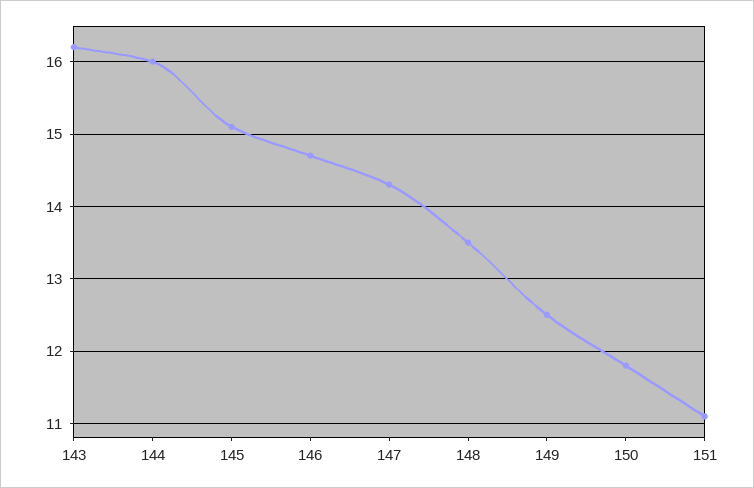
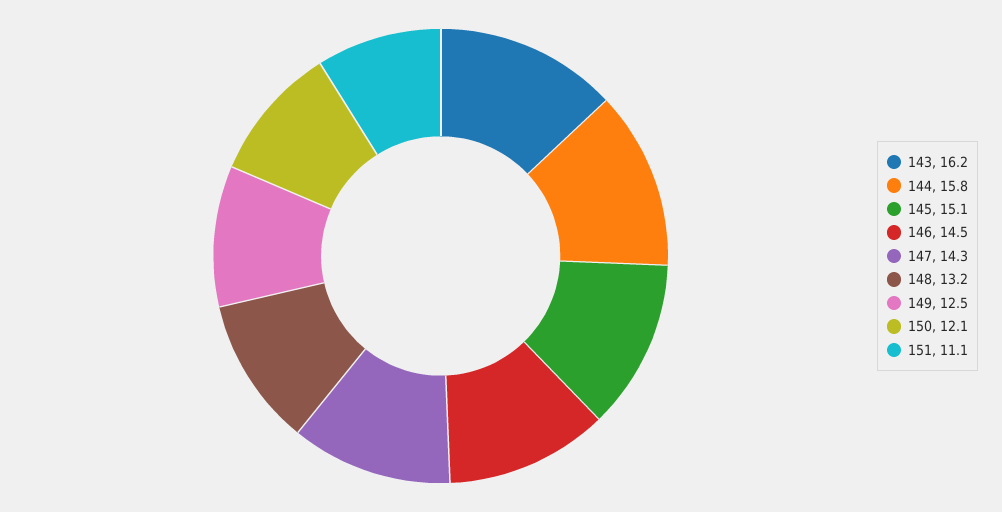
144: 16 -> 15.8
146: 14.7 -> 14.5
148: 13.5 -> 13.2
150: 11.8 -> 12.1

